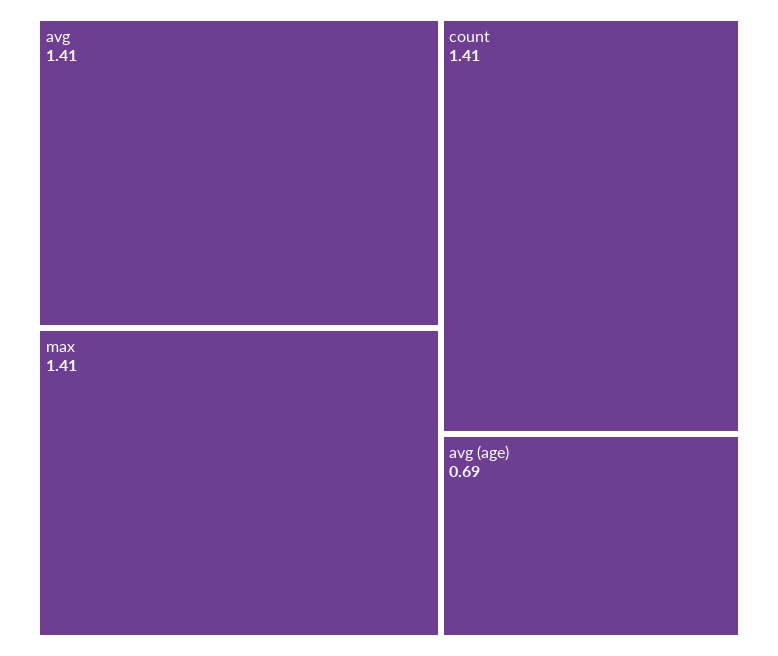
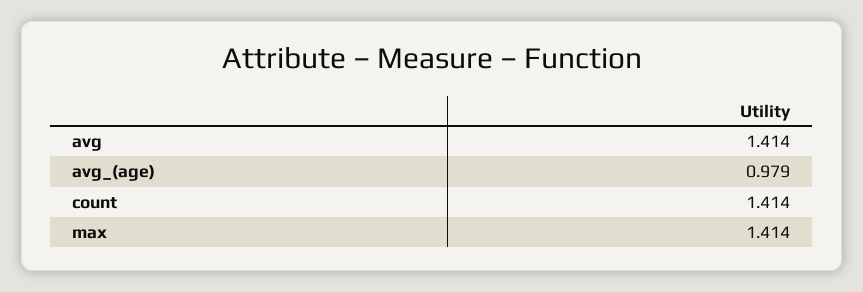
avg (age): 0.69 -> 0.979

